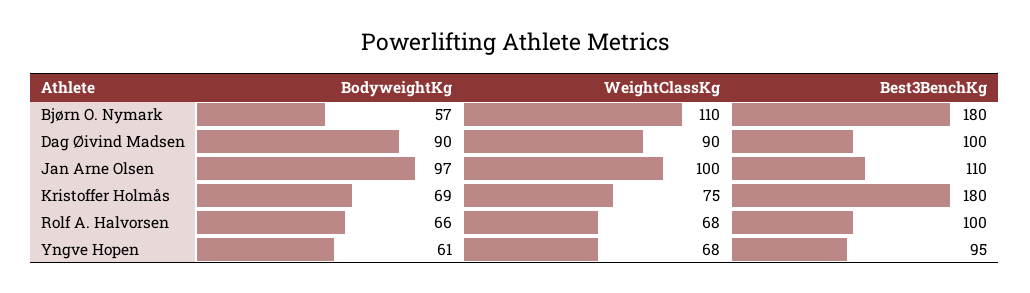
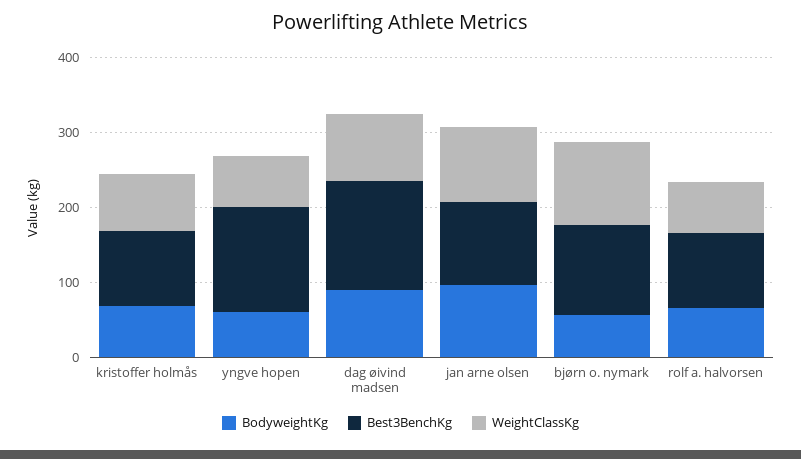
Best3BenchKg, Bjørn O. Nymark: 180 -> 120
Best3BenchKg, Dag Øivind Madsen: 100 -> 140
Best3BenchKg, Kristoffer Holmås: 180 -> 100
Best3BenchKg, Yngve Hopen: 95 -> 140

